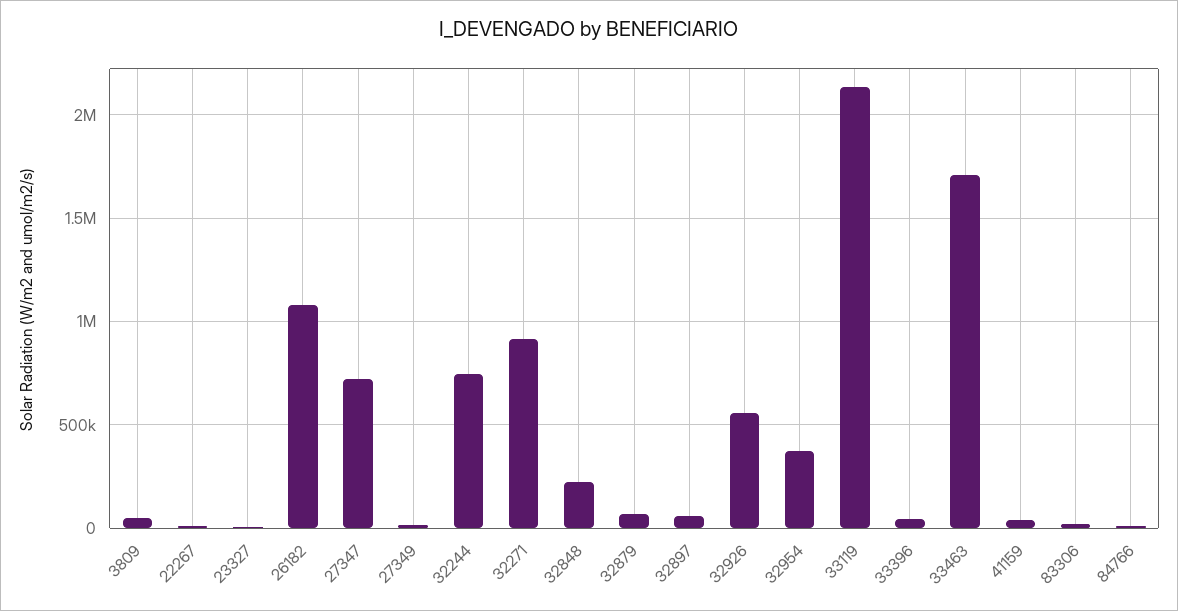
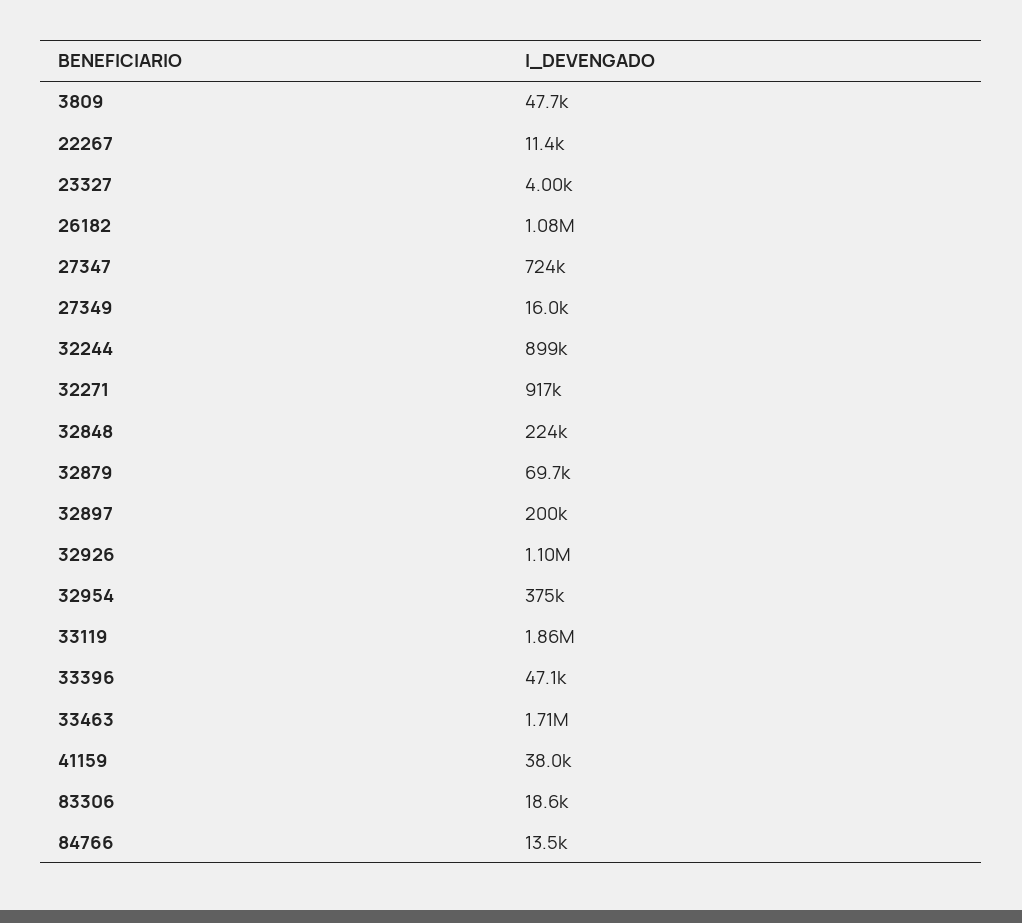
32244: 750000 -> 899000
32897: 50000 -> 200000
32926: 550000 -> 1100000
33119: 2150000 -> 1860000

